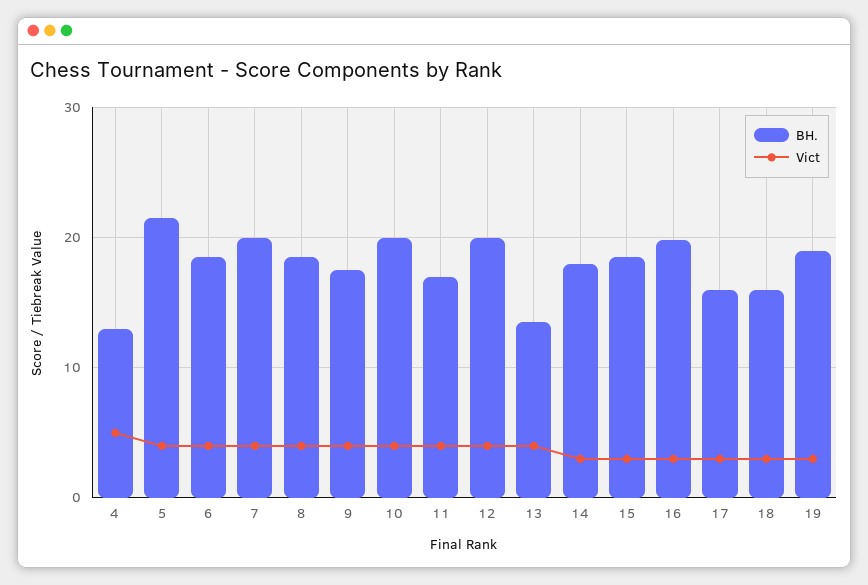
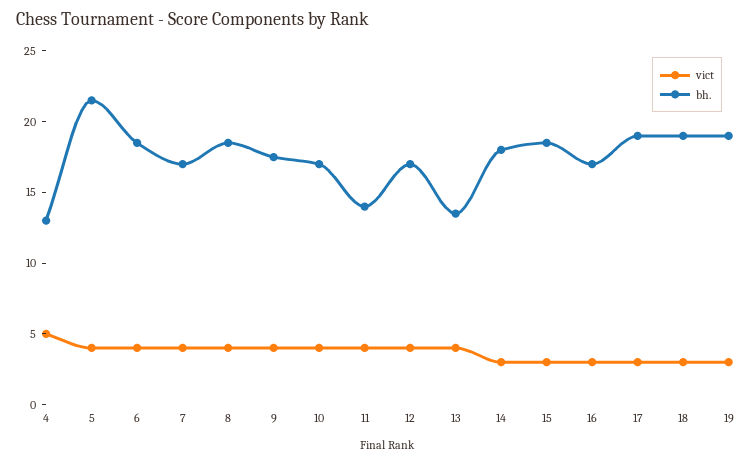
BH., 7: 20 -> 17
BH., 10: 20 -> 17
BH., 11: 17 -> 14
BH., 12: 20 -> 17
BH., 16: 20 -> 17
BH., 17: 16 -> 19
BH., 18: 16 -> 19

